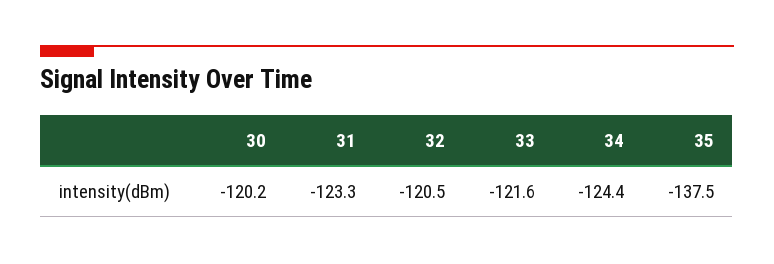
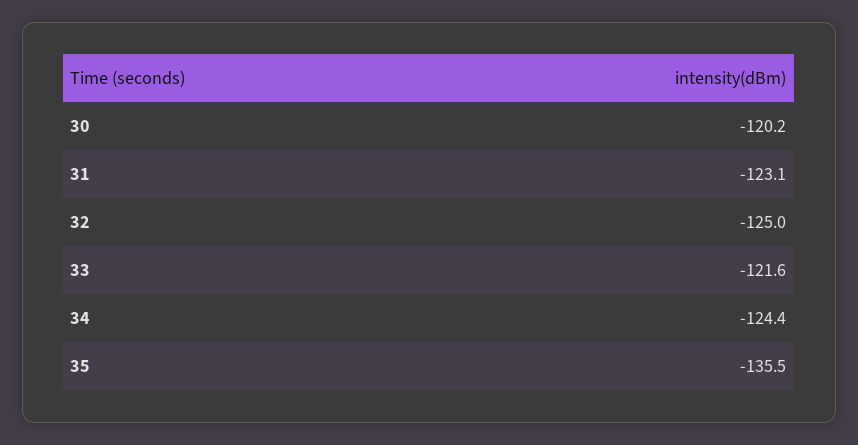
31: -123.3 -> -123.1
32: -120.5 -> -125
35: -137.5 -> -135.5

